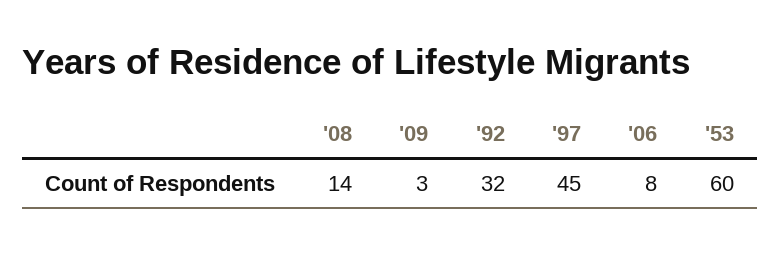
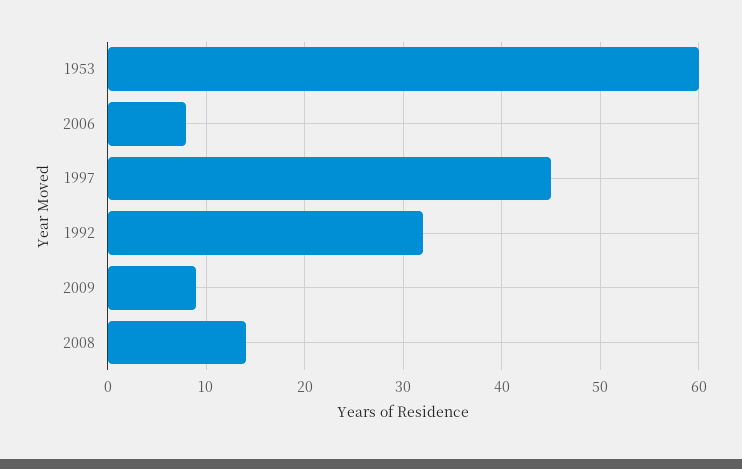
'09: 3 -> 9

